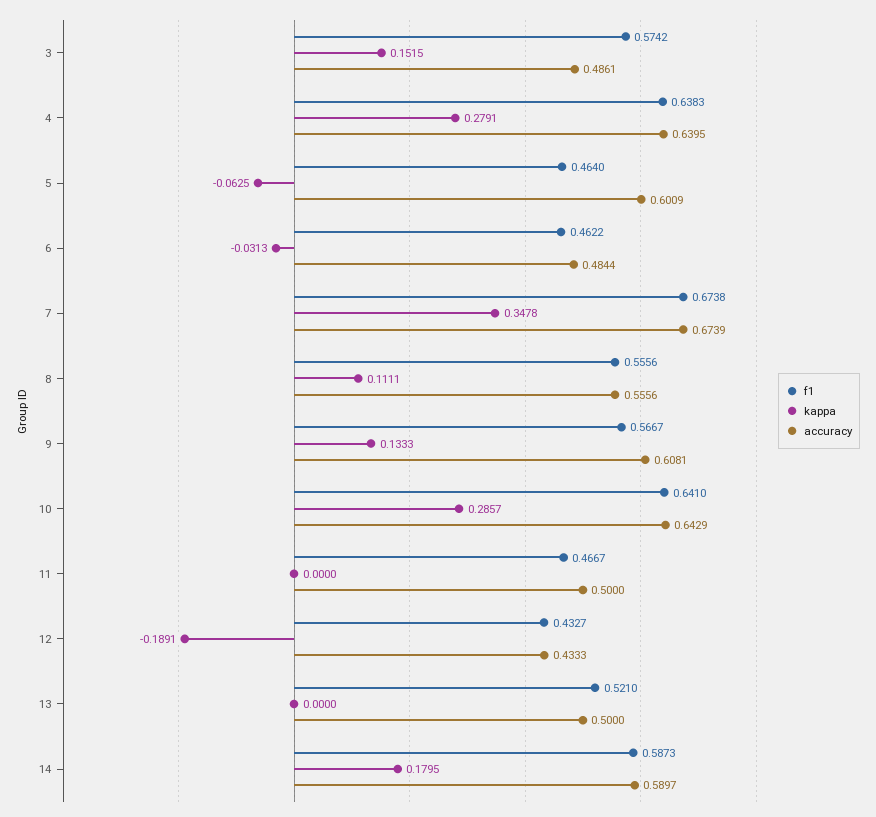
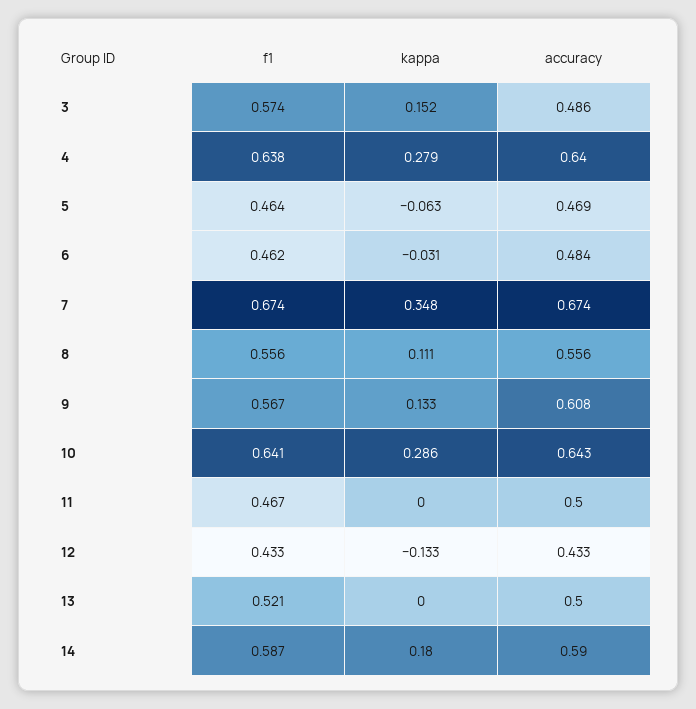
accuracy, 5: 0.6009 -> 0.469
kappa, 12: -0.1891 -> -0.133

